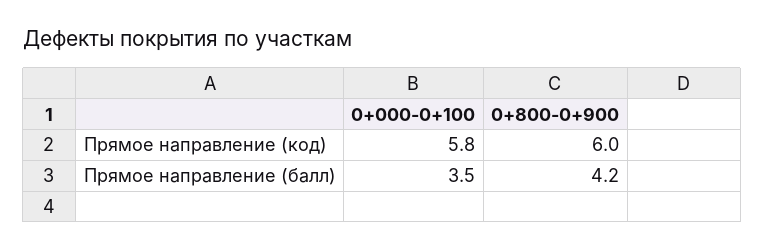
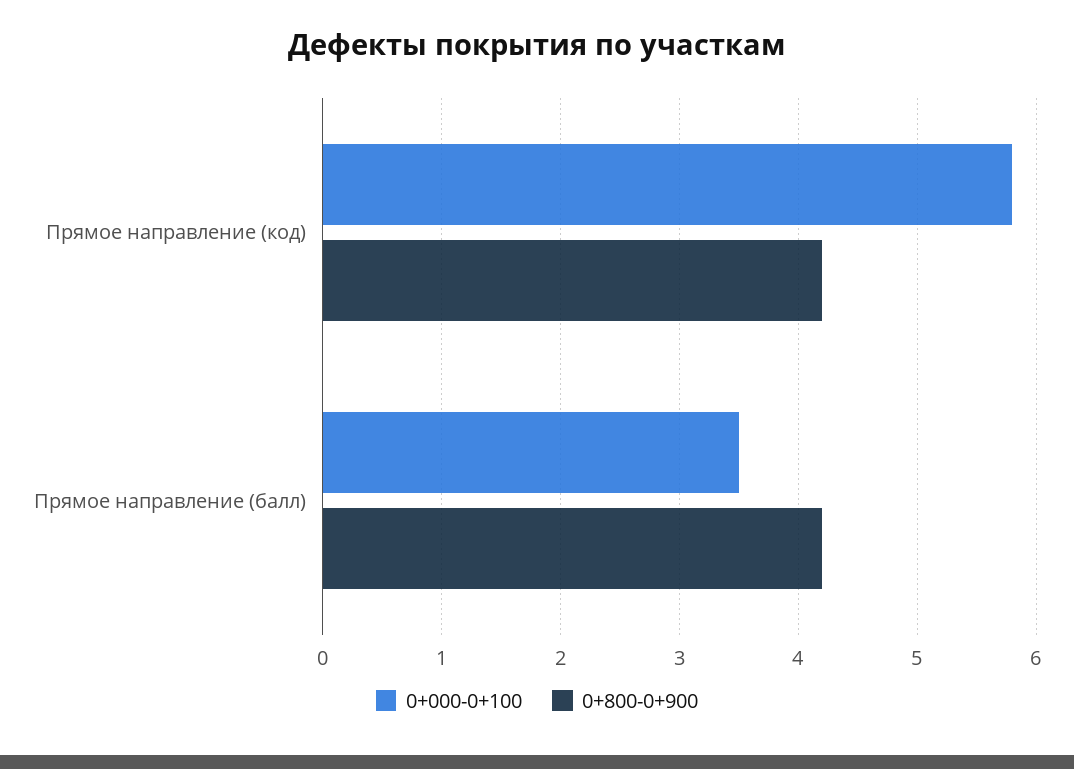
0+800-0+900, Прямое направление (код): 6 -> 4.2

